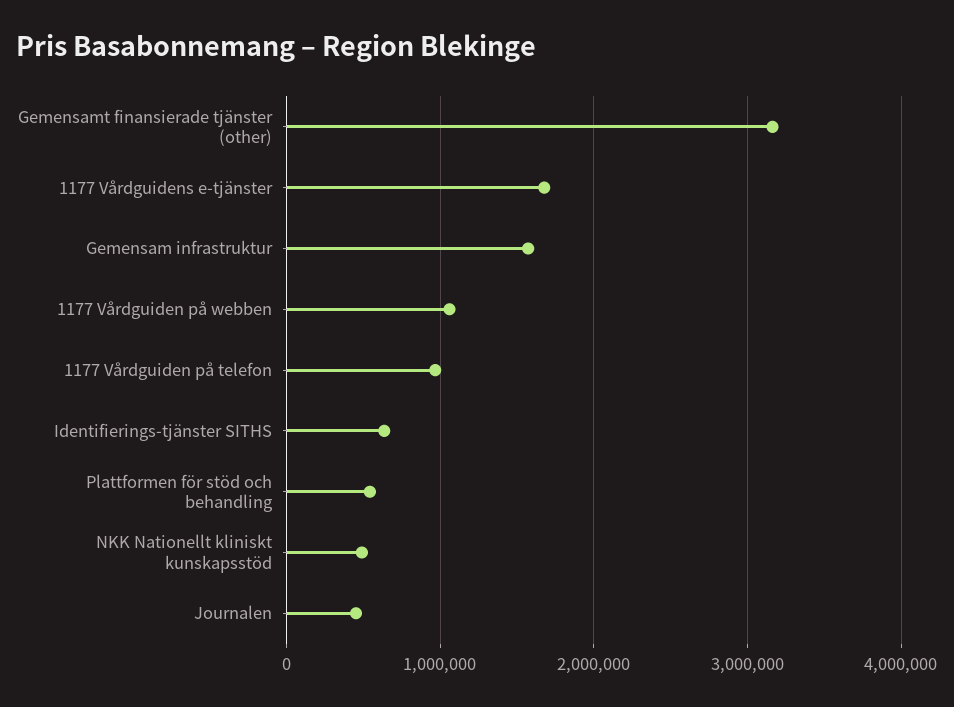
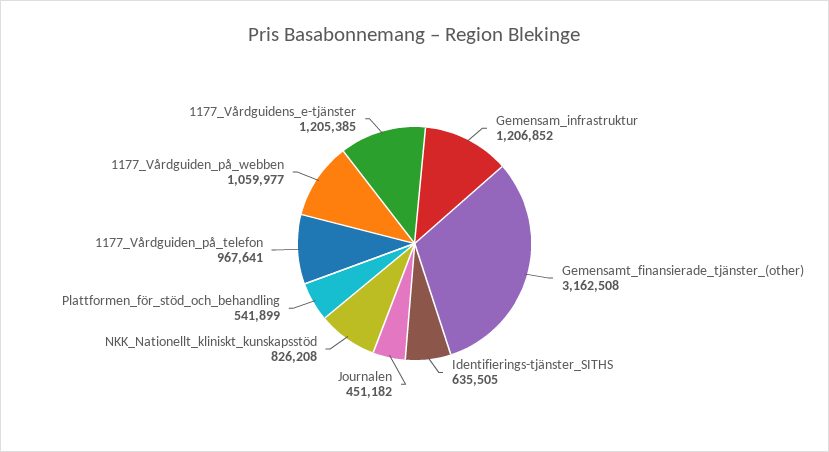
1177 Vårdguidens e-tjänster: 1700000 -> 1205385
Gemensam infrastruktur: 1600000 -> 1206852
NKK Nationellt kliniskt kunskapsstöd: 500000 -> 826208

